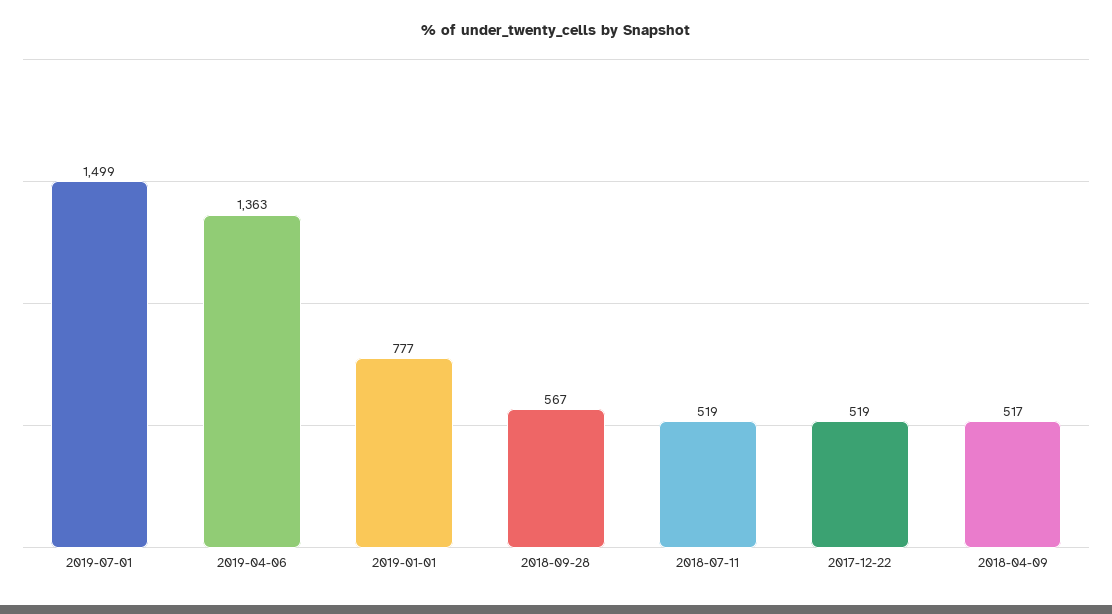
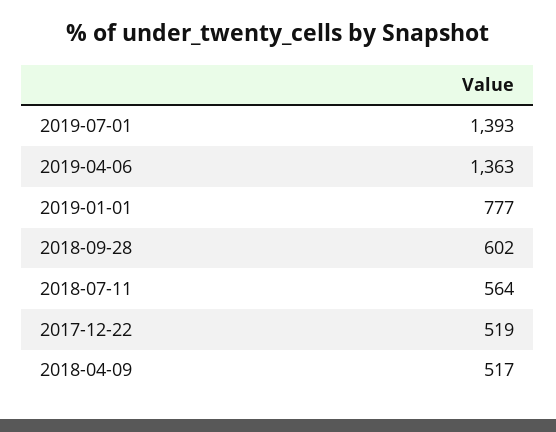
2019-07-01: 1499 -> 1393
2018-09-28: 567 -> 602
2018-07-11: 519 -> 564

